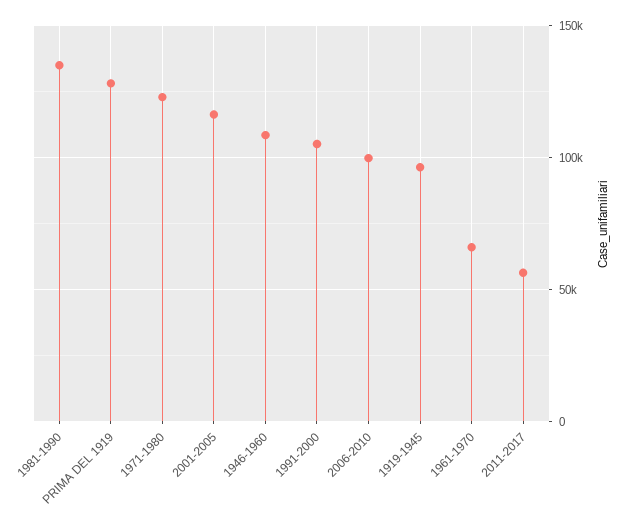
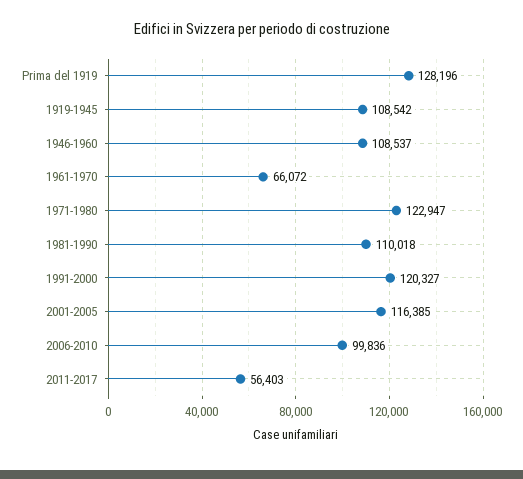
1981-1990: 135000 -> 110018
1991-2000: 105000 -> 120327
1919-1945: 95000 -> 108542

